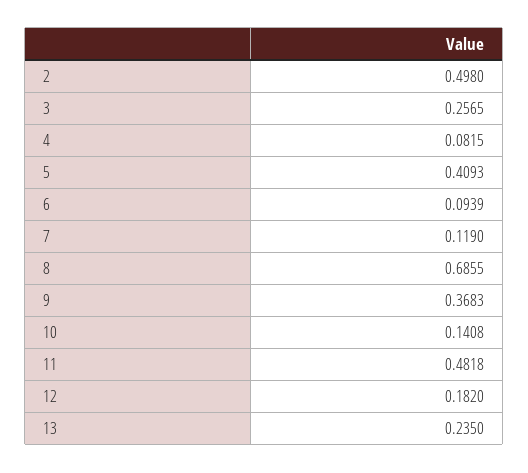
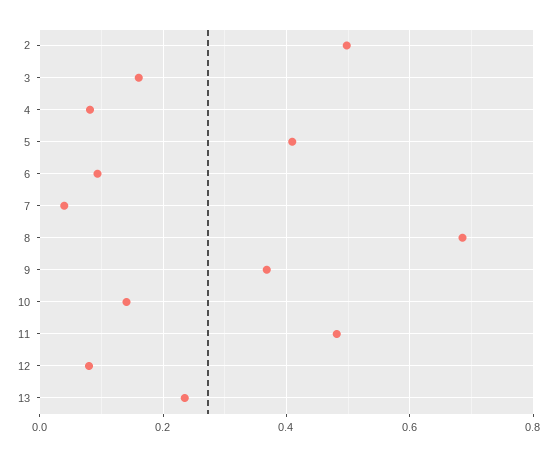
3: 0.2565 -> 0.16
7: 0.119 -> 0.04
12: 0.182 -> 0.08

